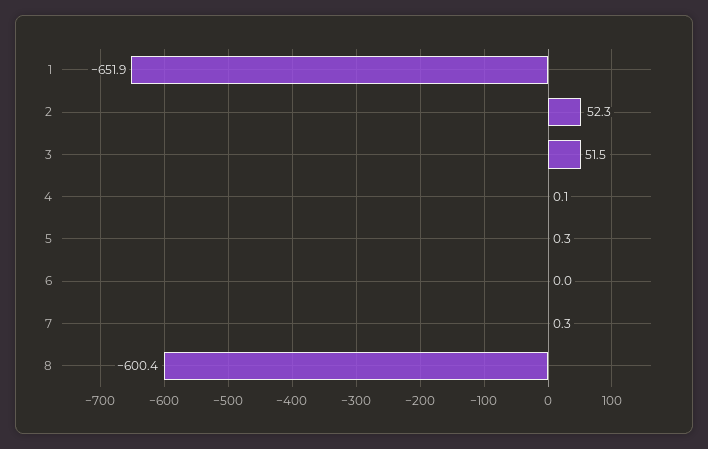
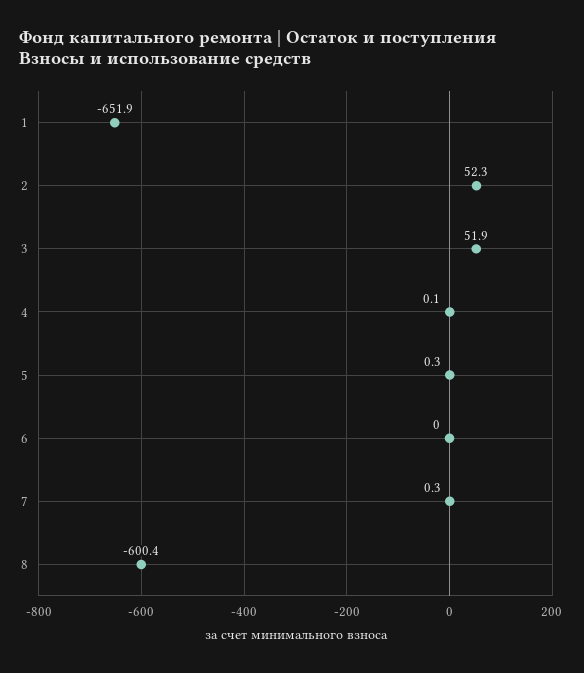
3: 51.5 -> 51.9

